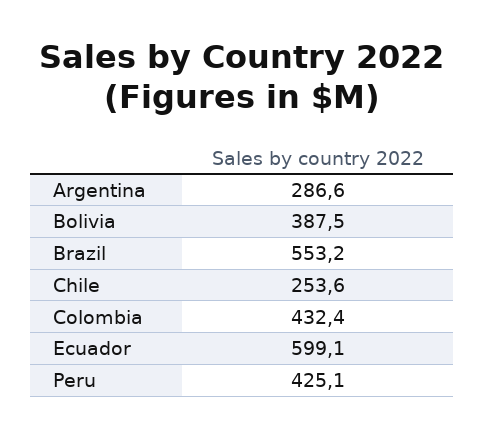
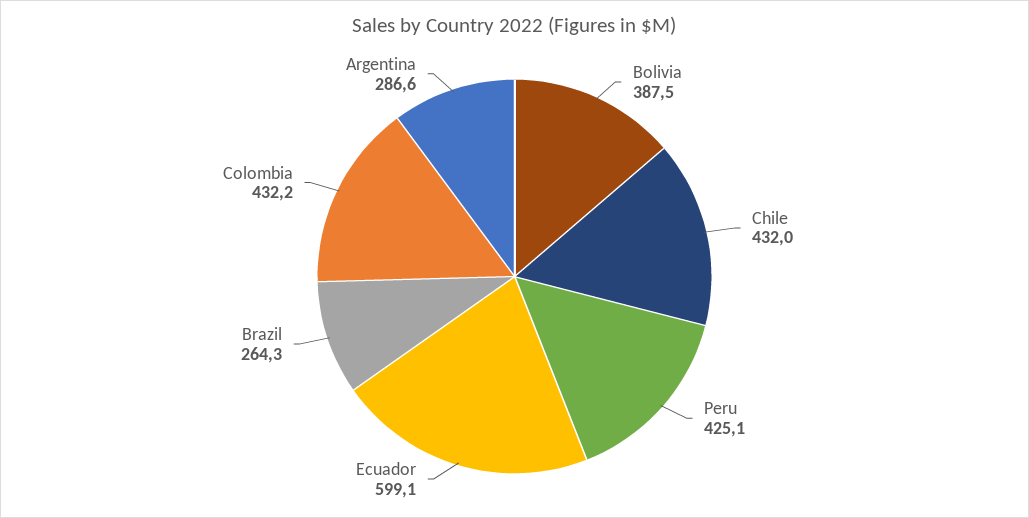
Brazil: 553.2 -> 264.3
Chile: 253.6 -> 432
Colombia: 432.4 -> 432.2

